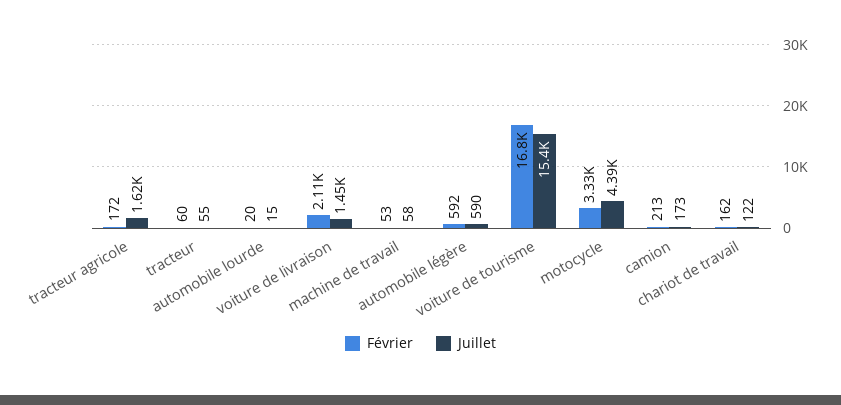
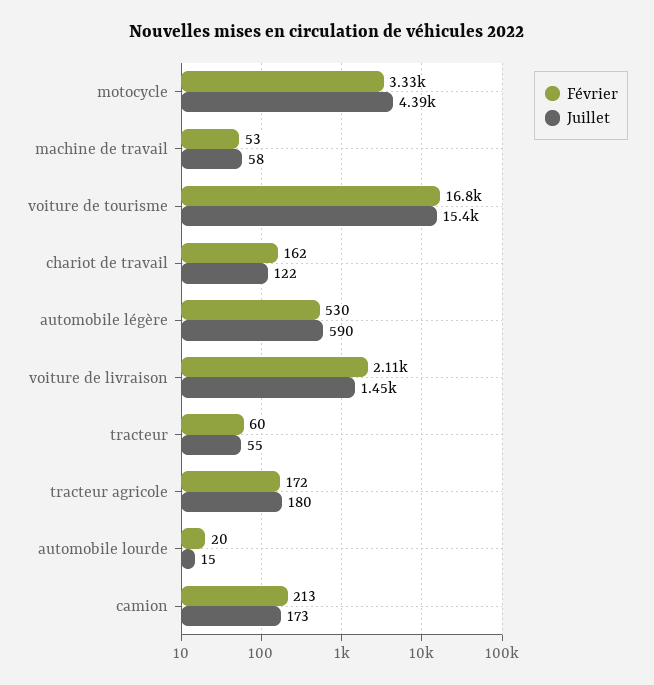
Juillet, tracteur agricole: 1620 -> 180
Février, automobile légère: 592 -> 530

